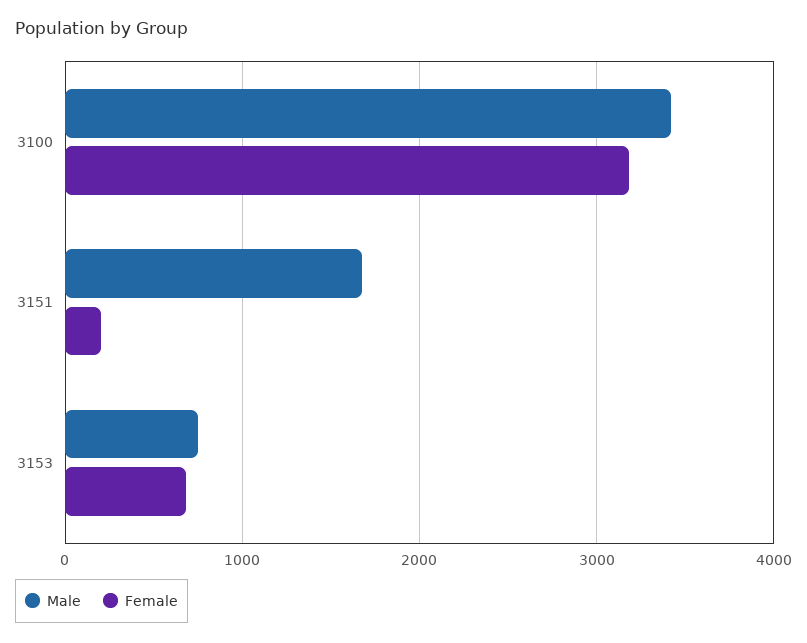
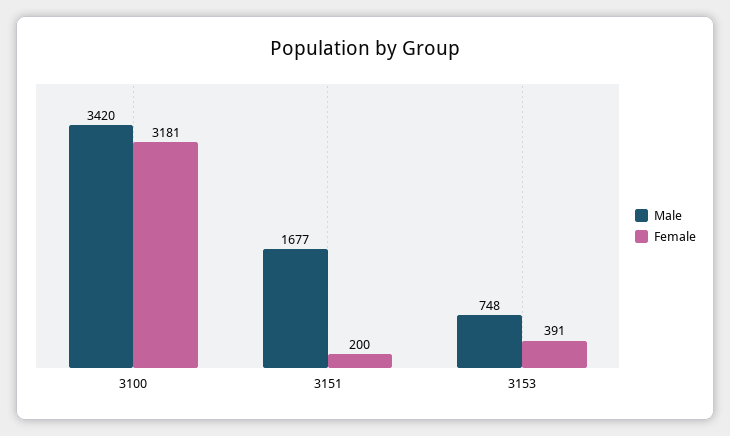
Female, 3153: 700 -> 391

